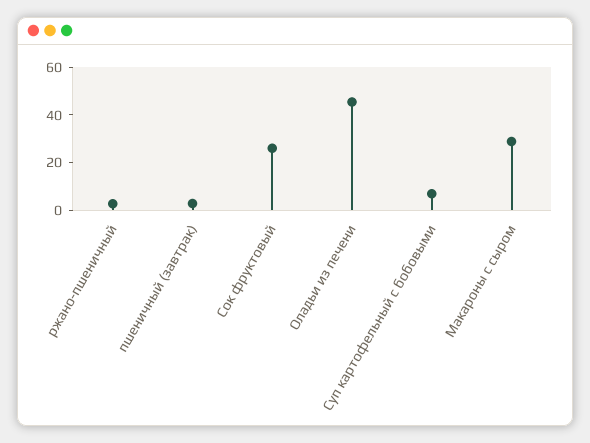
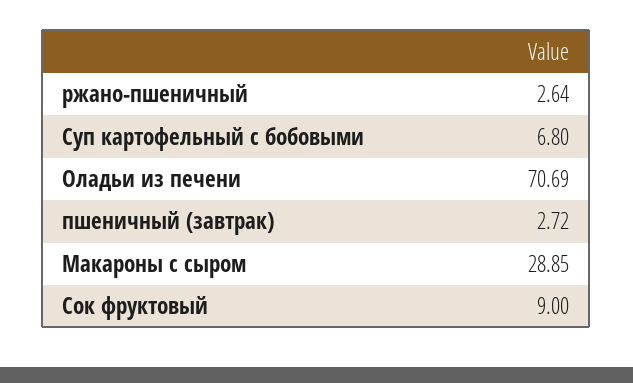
Сок фруктовый: 25 -> 9
Оладьи из печени: 45 -> 70.69

